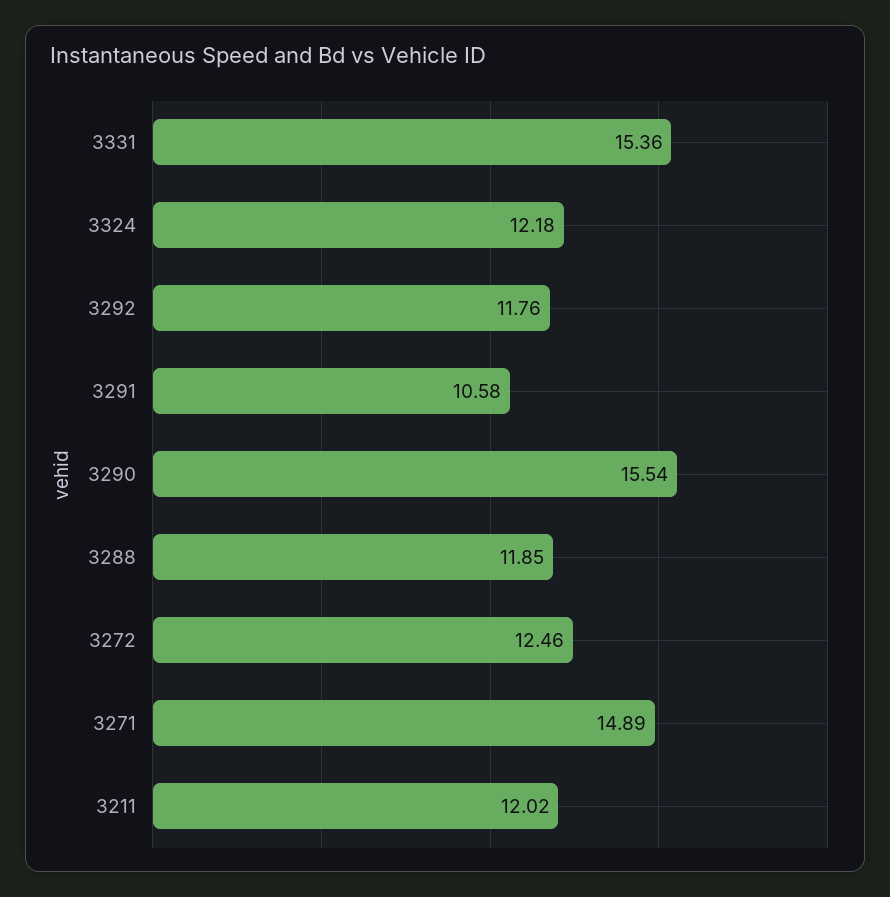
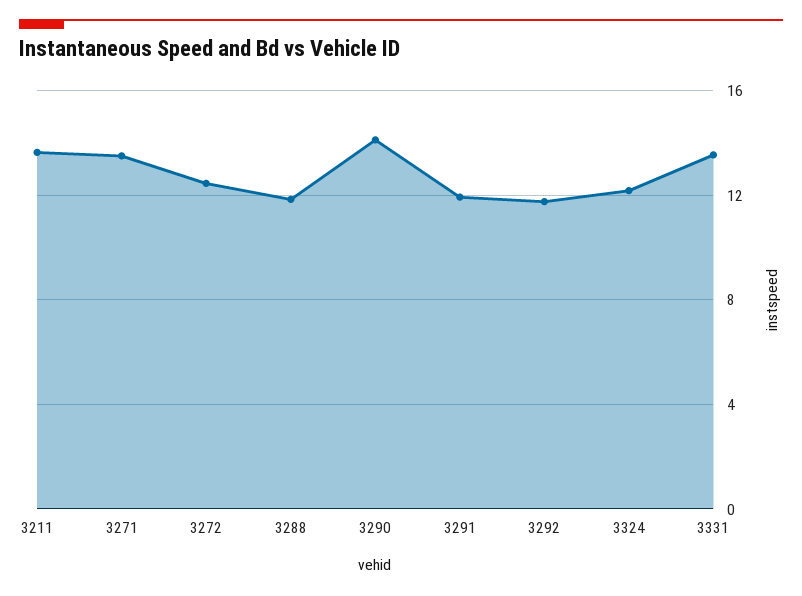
3331: 15.36 -> 13.5
3291: 10.58 -> 12
3290: 15.54 -> 14
3271: 14.89 -> 13.5
3211: 12.02 -> 13.5

